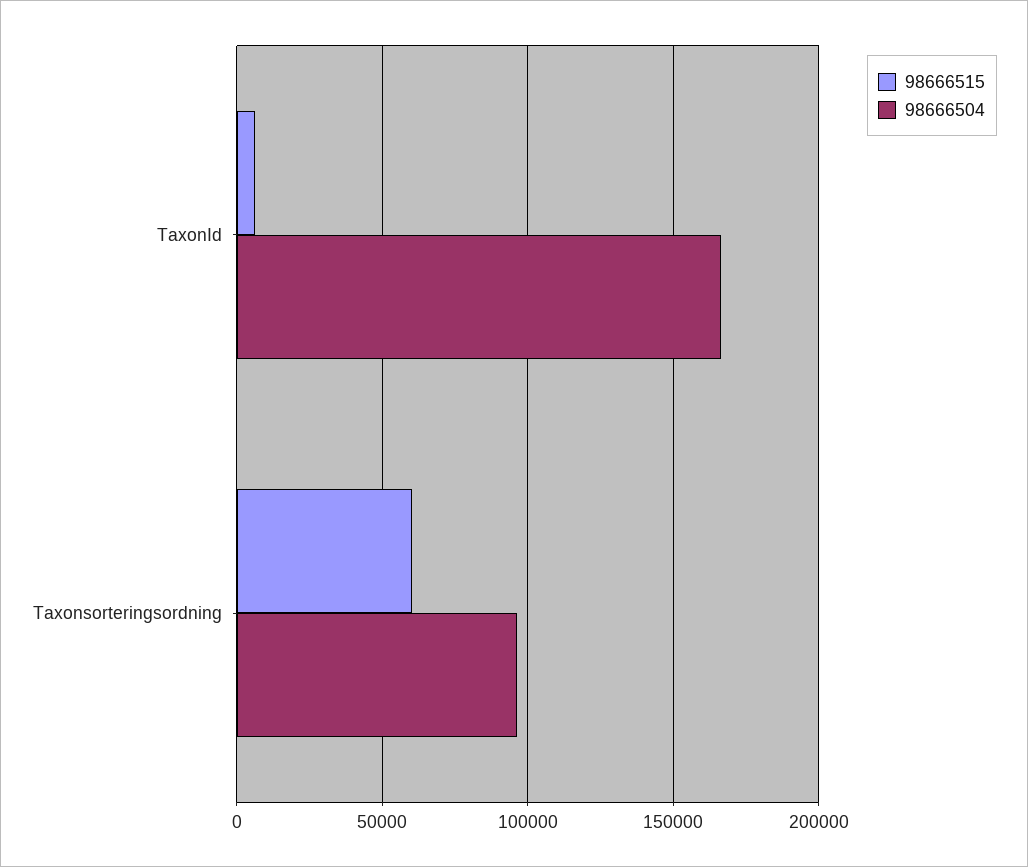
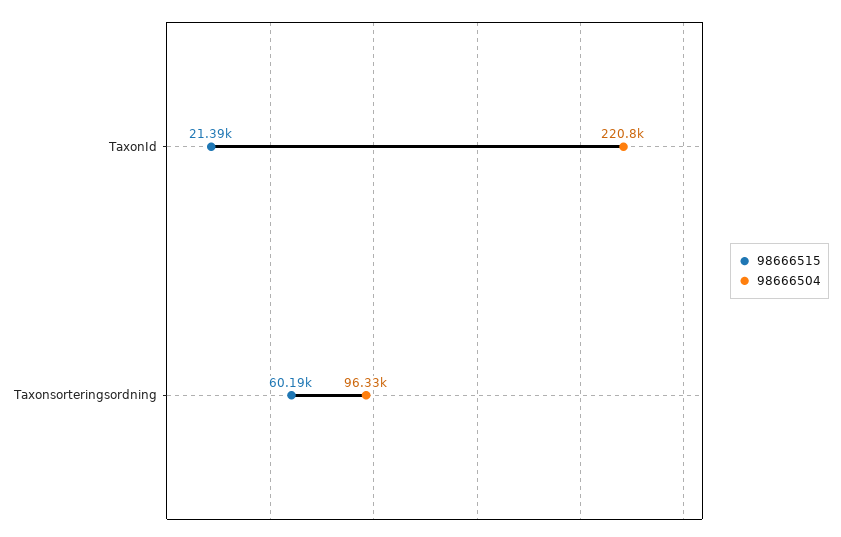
98666515, TaxonId: 5000 -> 21390
98666504, TaxonId: 165000 -> 220800

